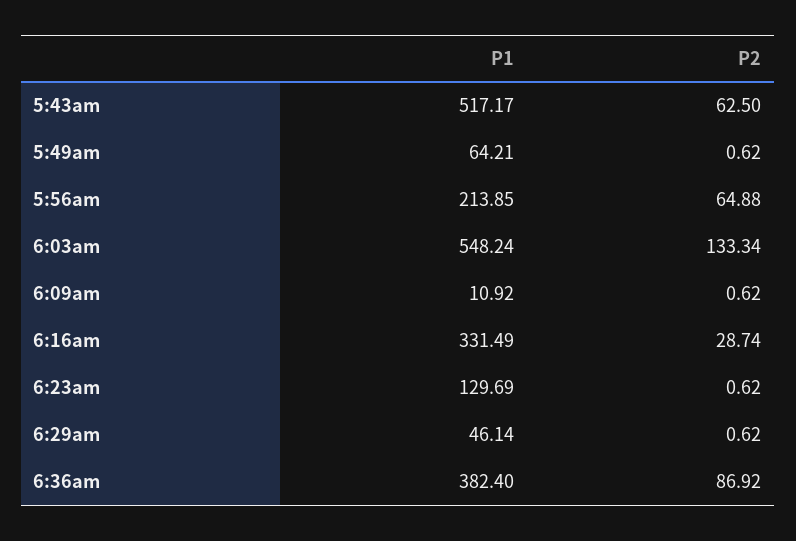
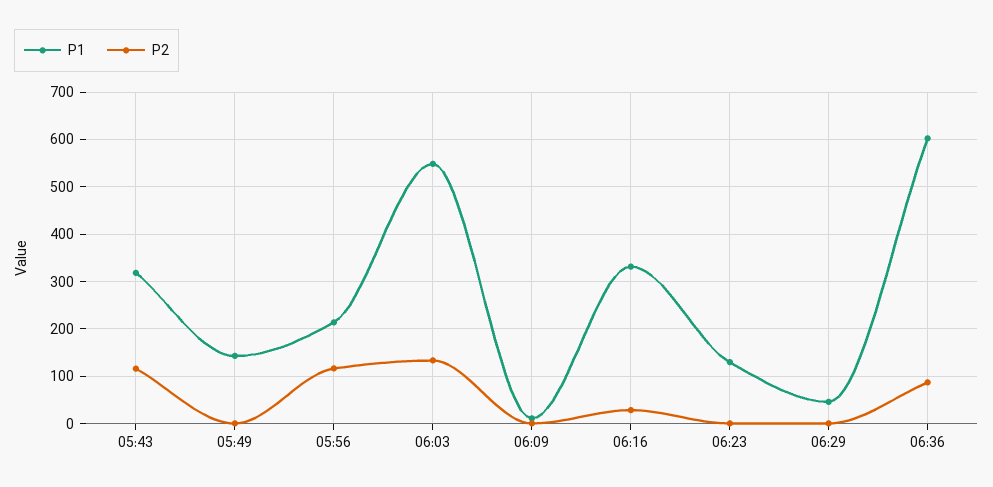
P1, 5:43am: 517.17 -> 320
P2, 5:43am: 62.5 -> 120
P1, 5:49am: 64.21 -> 140
P2, 5:56am: 64.88 -> 120
P1, 6:36am: 382.4 -> 600

